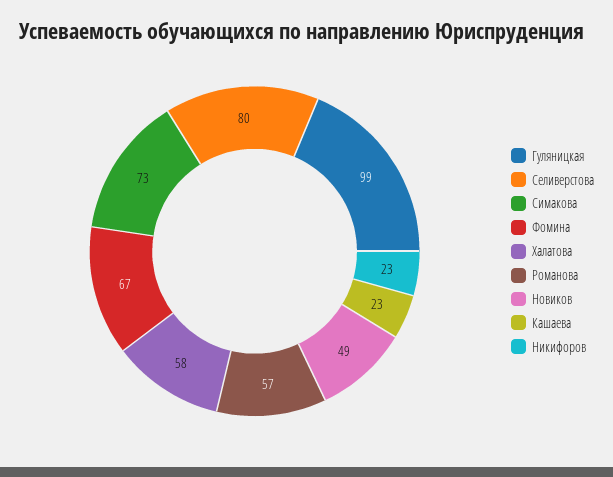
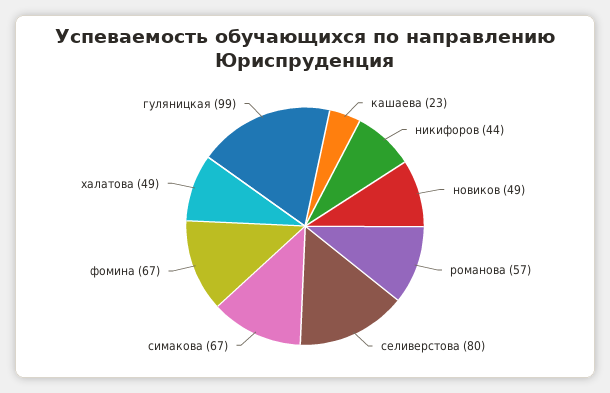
Симакова: 73 -> 67
Халатова: 58 -> 49
Никифоров: 23 -> 44

